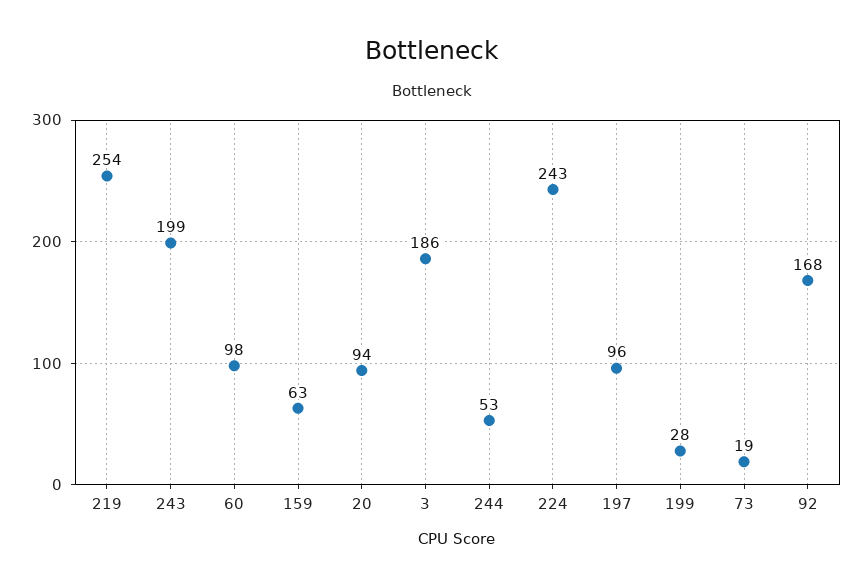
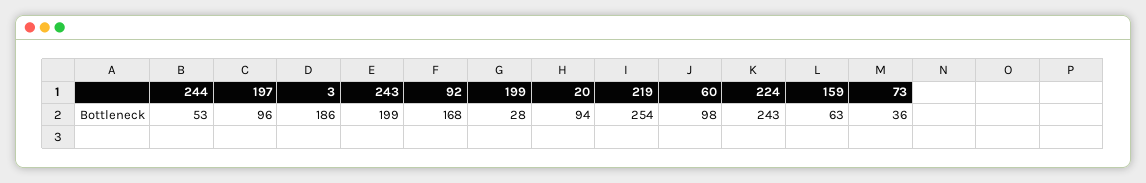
73: 19 -> 36

